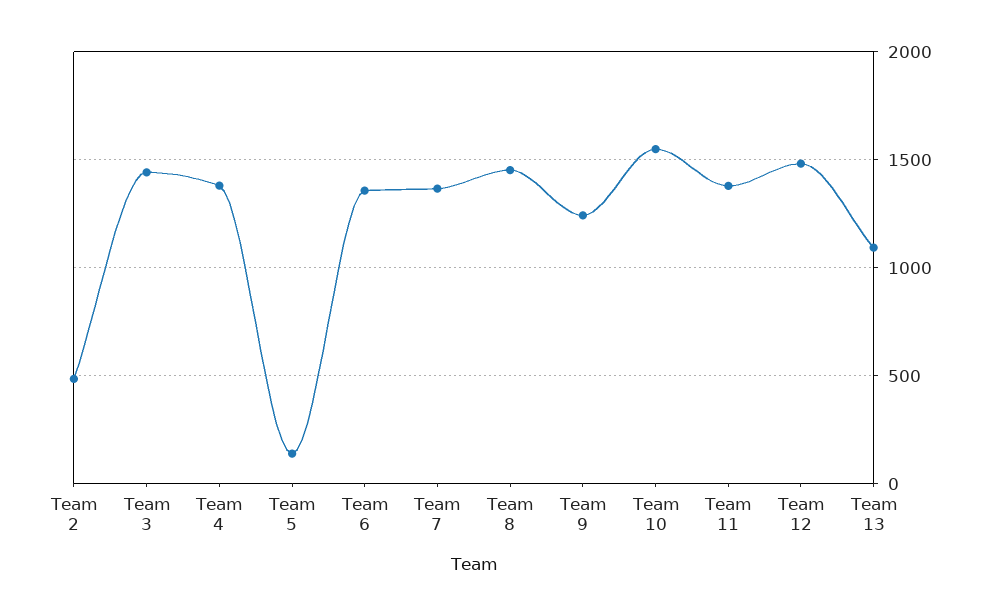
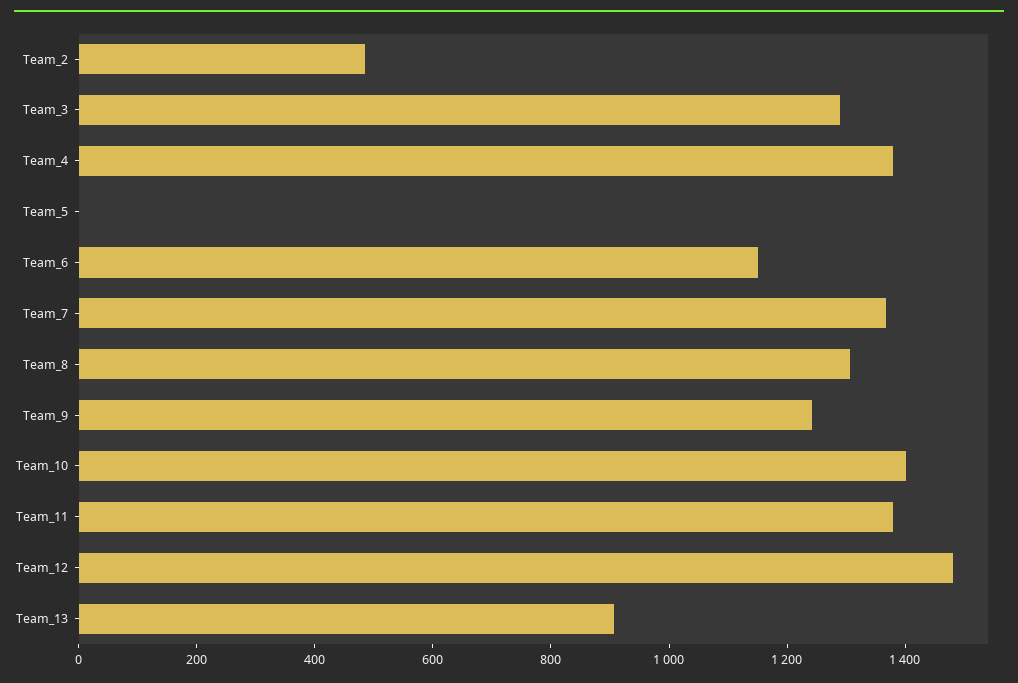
Team 3: 1450 -> 1300
Team 5: 150 -> 0
Team 6: 1350 -> 1150
Team 8: 1450 -> 1300
Team 10: 1550 -> 1400
Team 13: 1100 -> 900

